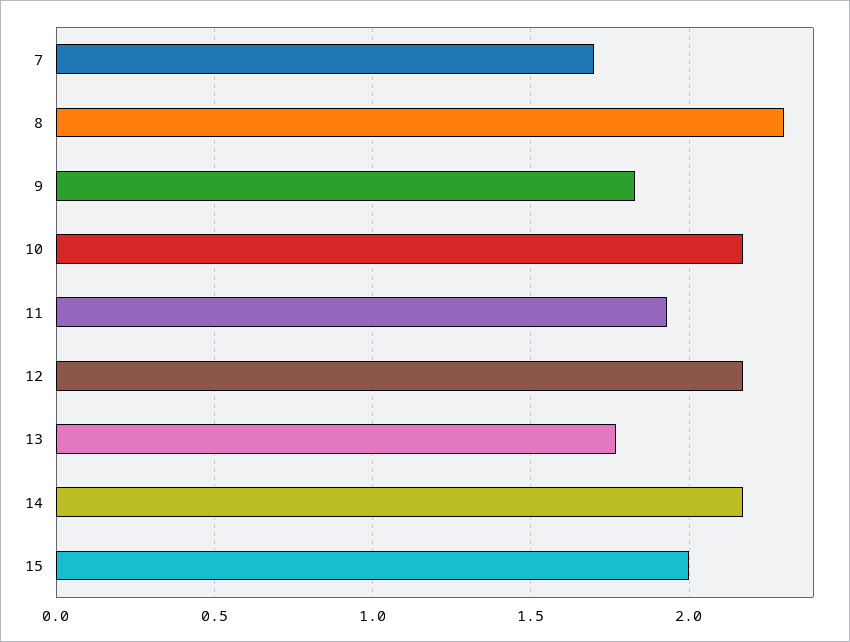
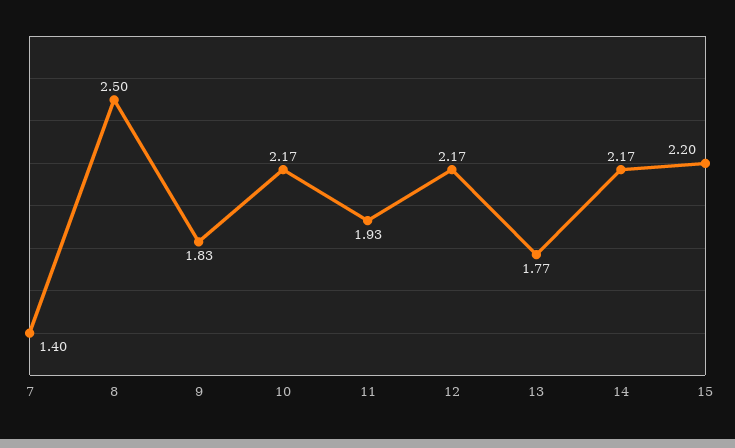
7: 1.7 -> 1.4
8: 2.3 -> 2.5
15: 2 -> 2.2

